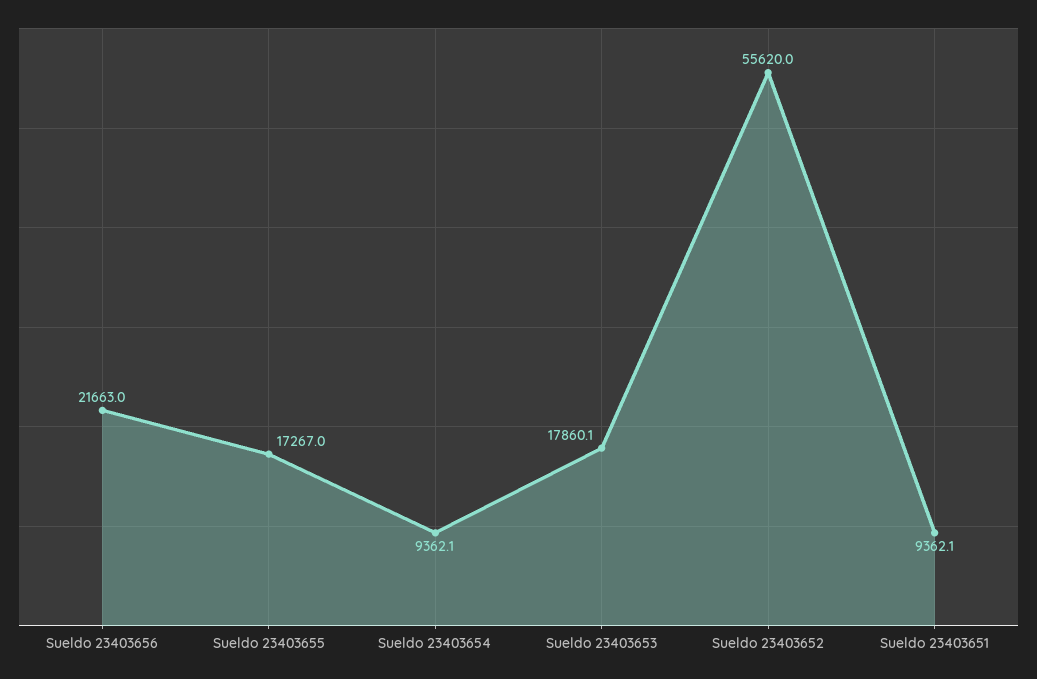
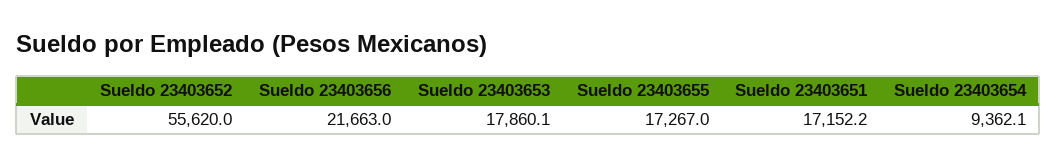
Sueldo 23403651: 9362.1 -> 17152.2

